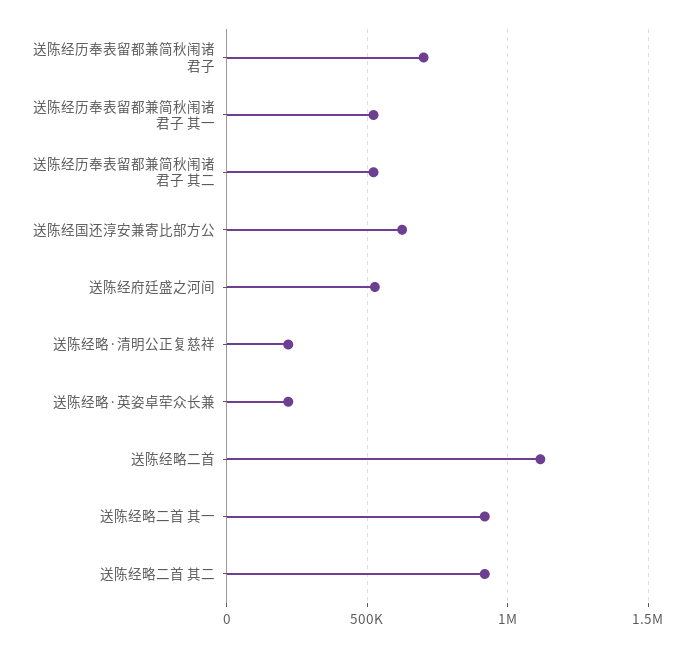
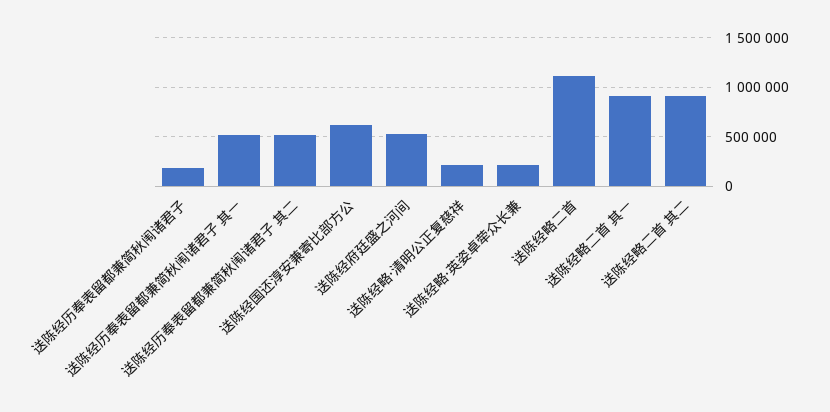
送陈经历奉表留都兼简秋闱诸君子: 700000 -> 200000

